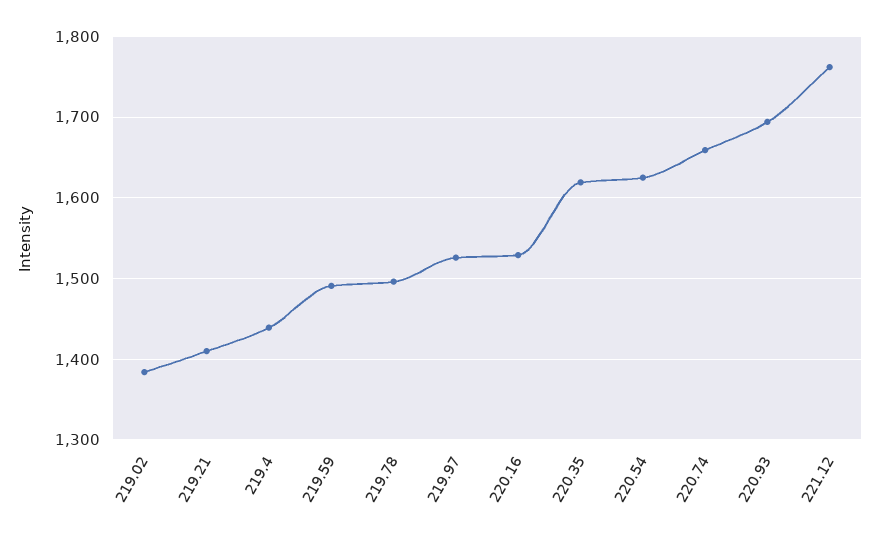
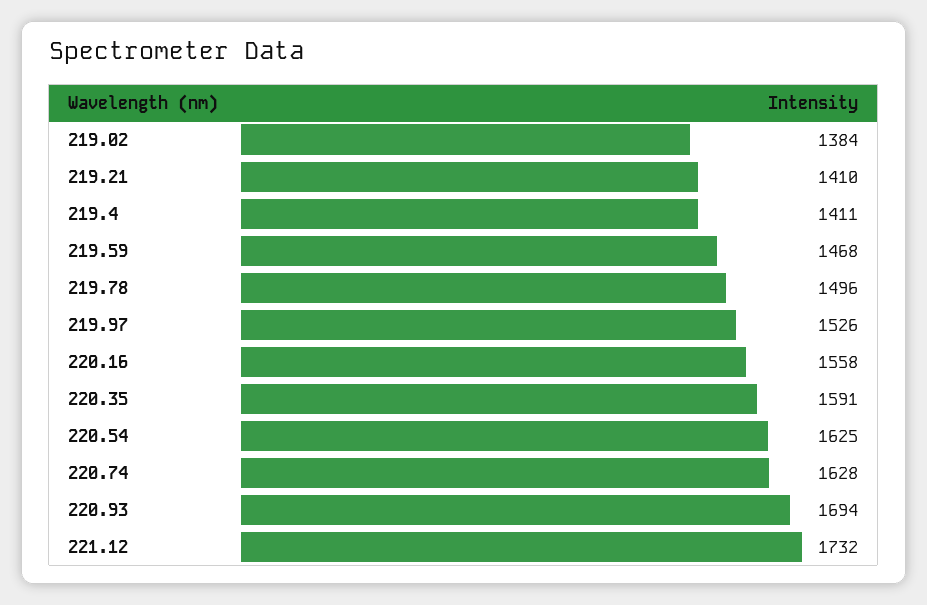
219.4: 1440 -> 1411
219.59: 1490 -> 1468
220.16: 1530 -> 1558
220.35: 1620 -> 1591
220.74: 1660 -> 1628
221.12: 1760 -> 1732

